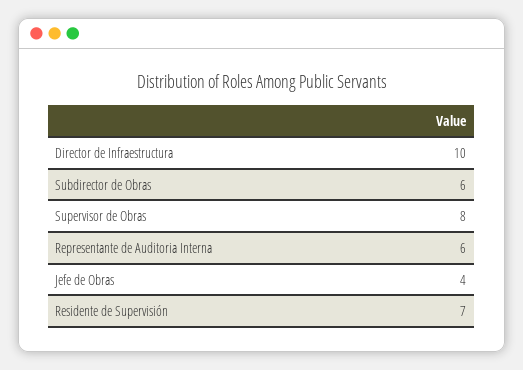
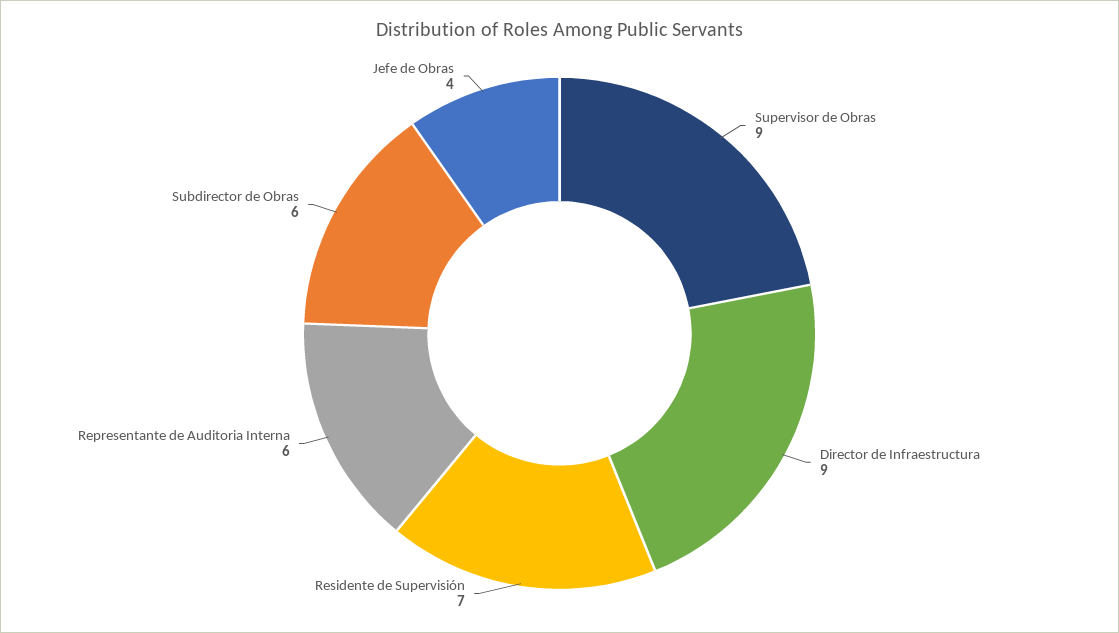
Director de Infraestructura: 10 -> 9
Supervisor de Obras: 8 -> 9

